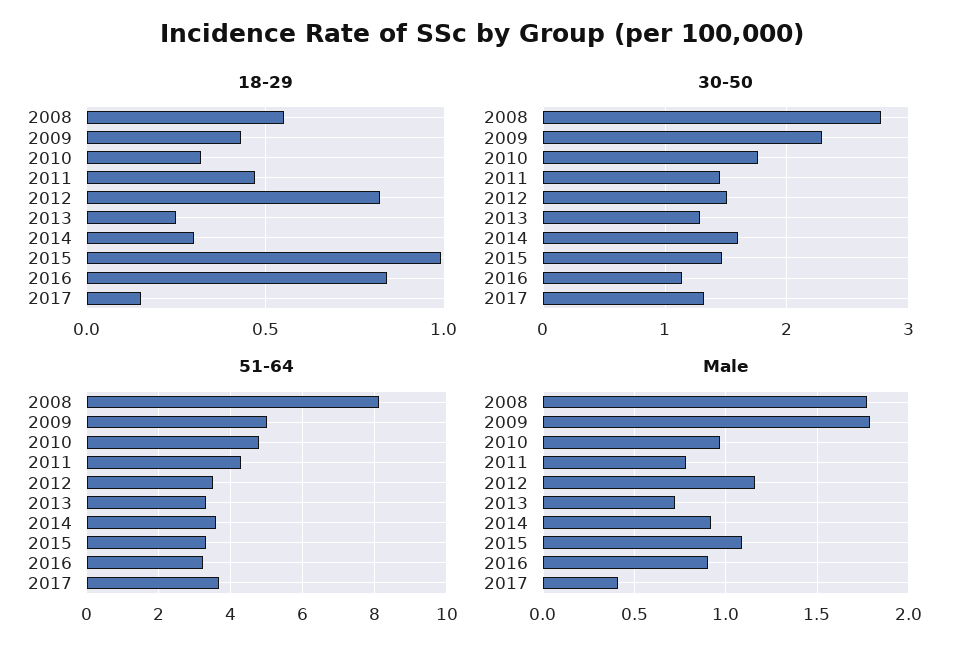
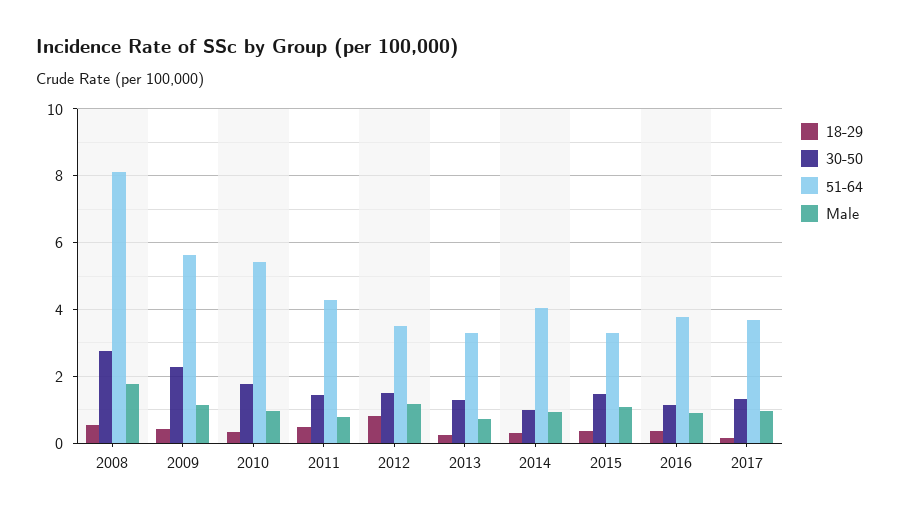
18-29, 2015: 1 -> 0.4
18-29, 2016: 0.85 -> 0.4
30-50, 2014: 1.6 -> 1
51-64, 2009: 5 -> 5.6
51-64, 2010: 4.8 -> 5.4
51-64, 2014: 3.6 -> 4
51-64, 2016: 3.2 -> 3.8
Male, 2009: 1.8 -> 1.2
Male, 2017: 0.4 -> 1

